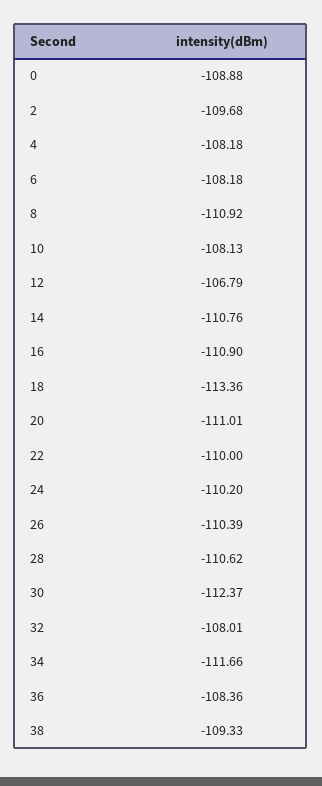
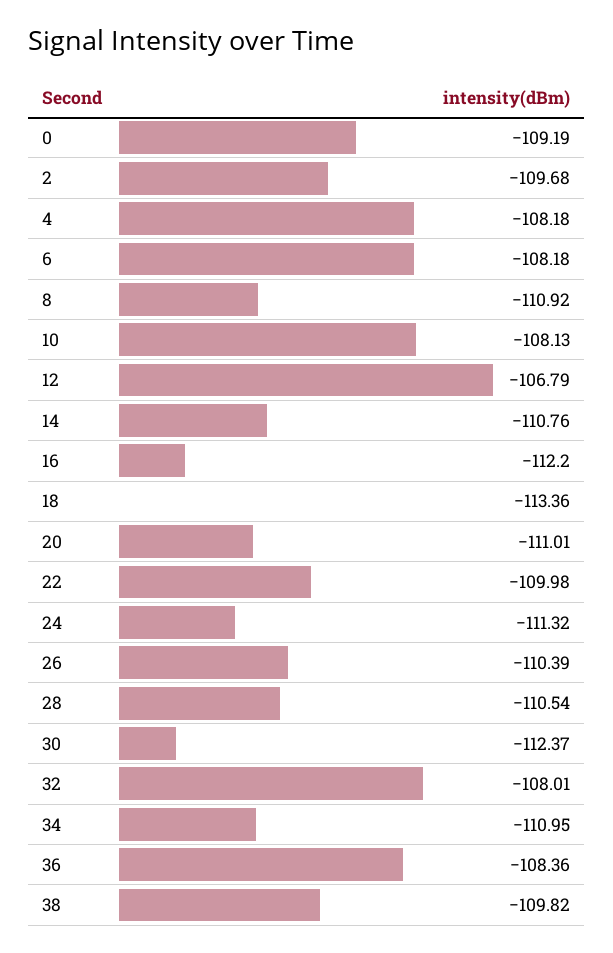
0: -108.88 -> -109.19
16: -110.9 -> -112.2
22: -110 -> -109.98
24: -110.2 -> -111.32
28: -110.62 -> -110.54
34: -111.66 -> -110.95
38: -109.33 -> -109.82

